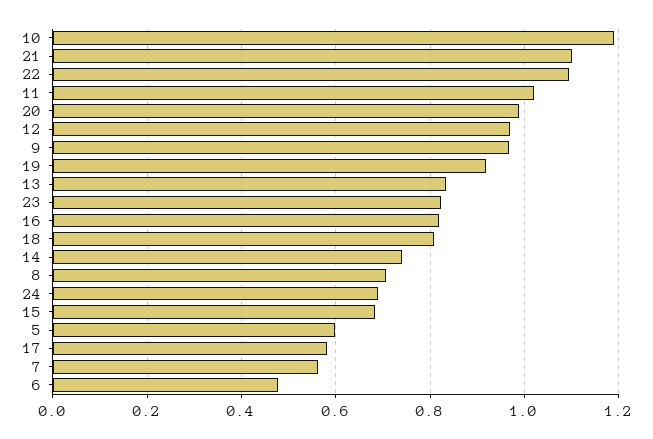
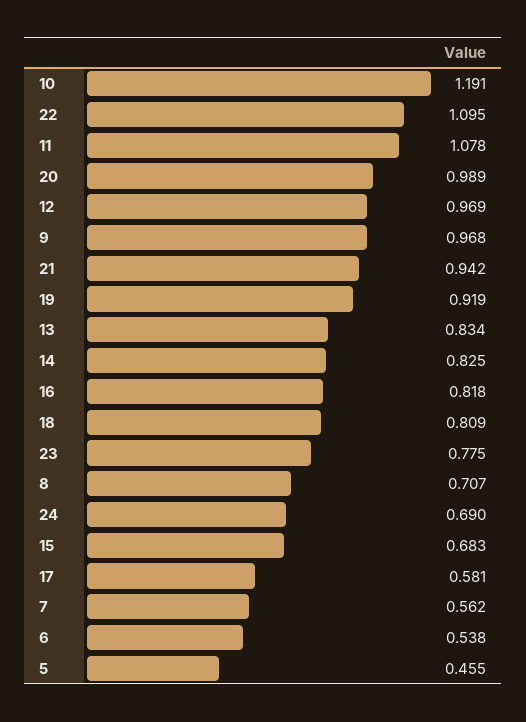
21: 1.1 -> 0.942
11: 1.02 -> 1.078
23: 0.82 -> 0.775
14: 0.74 -> 0.825
5: 0.6 -> 0.455
6: 0.48 -> 0.538

